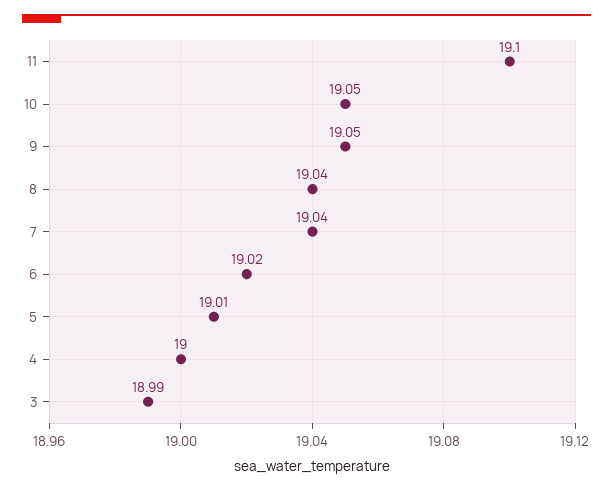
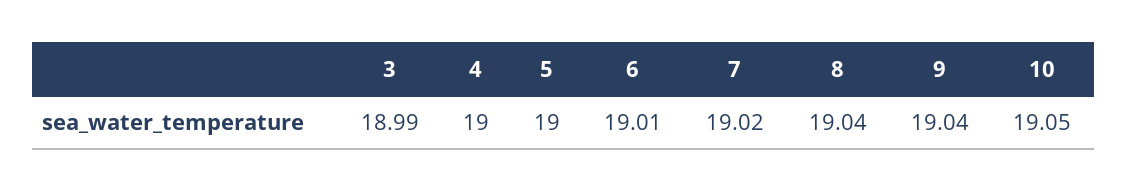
11: 19.1 -> none
9: 19.05 -> 19.04
7: 19.04 -> 19.02
6: 19.02 -> 19.01
5: 19.01 -> 19

